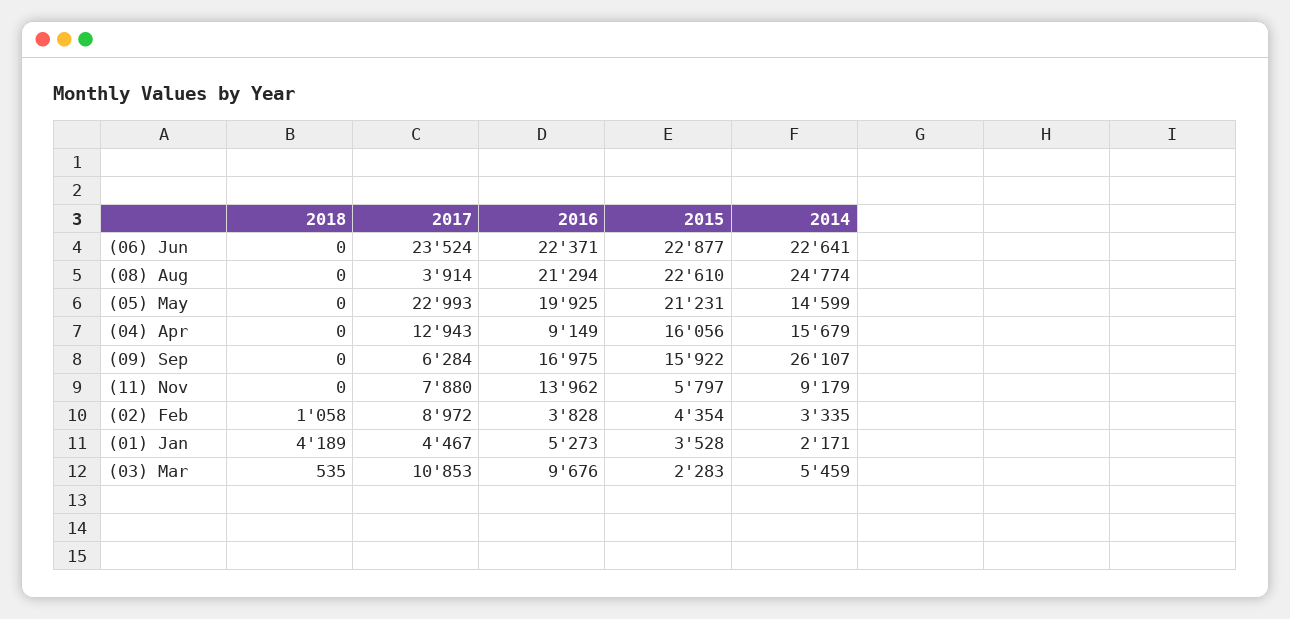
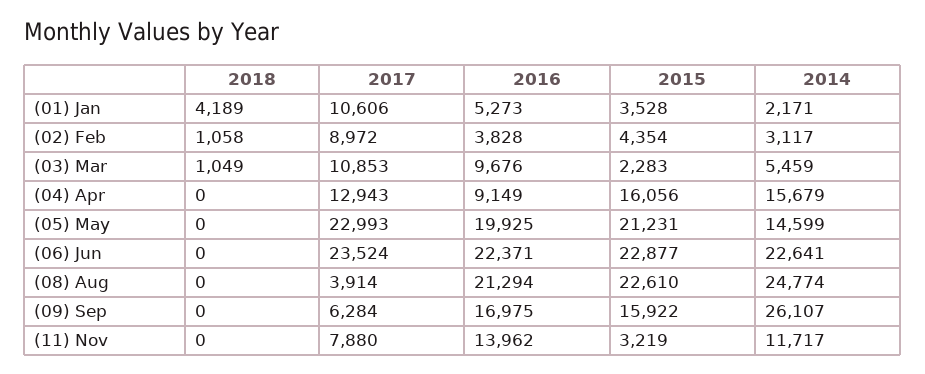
2015, (11) Nov: 5797 -> 3219
2014, (11) Nov: 9179 -> 11717
2014, (02) Feb: 3335 -> 3117
2017, (01) Jan: 4467 -> 10606
2018, (03) Mar: 535 -> 1049

